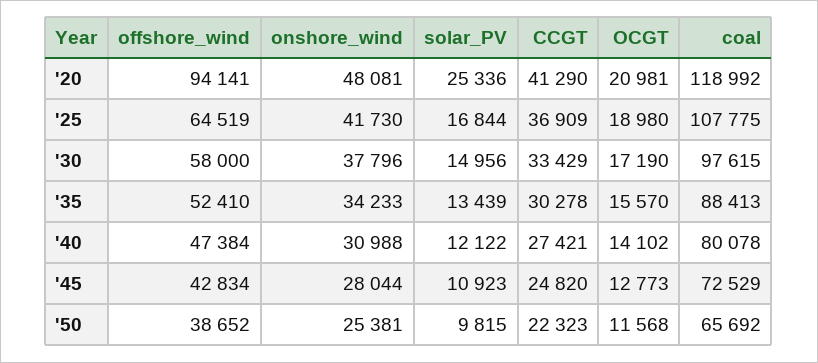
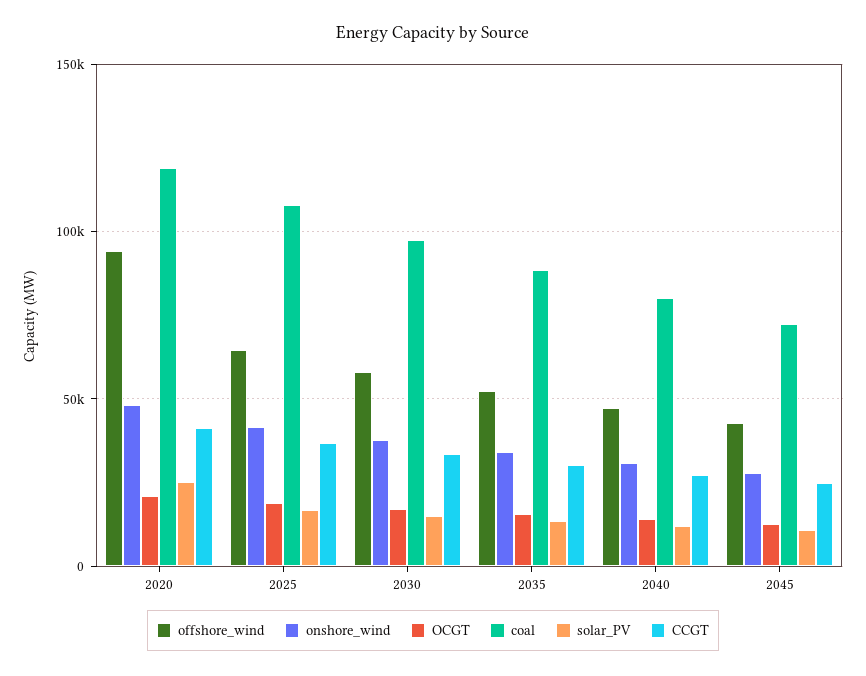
offshore_wind, '50: 38652 -> none
onshore_wind, '50: 25381 -> none
solar_PV, '50: 9815 -> none
CCGT, '50: 22323 -> none
OCGT, '50: 11568 -> none
coal, '50: 65692 -> none

